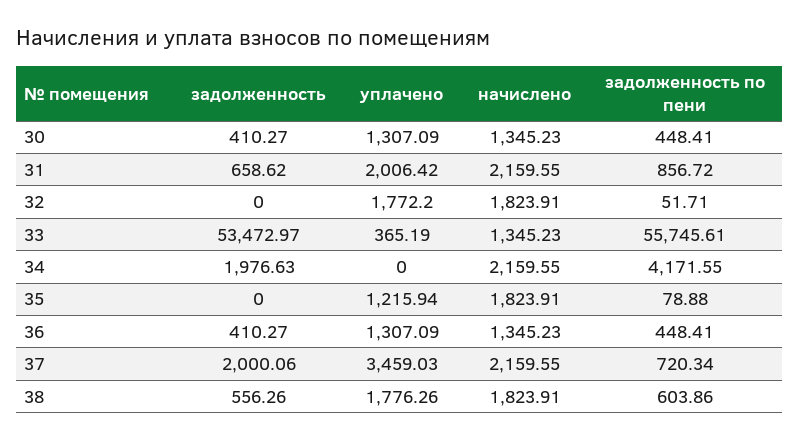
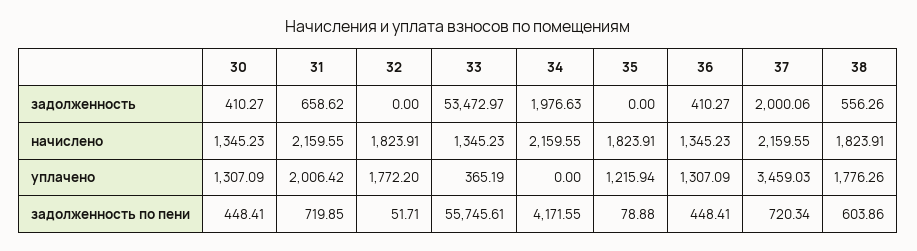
задолженность по пени, 31: 856.72 -> 719.85

